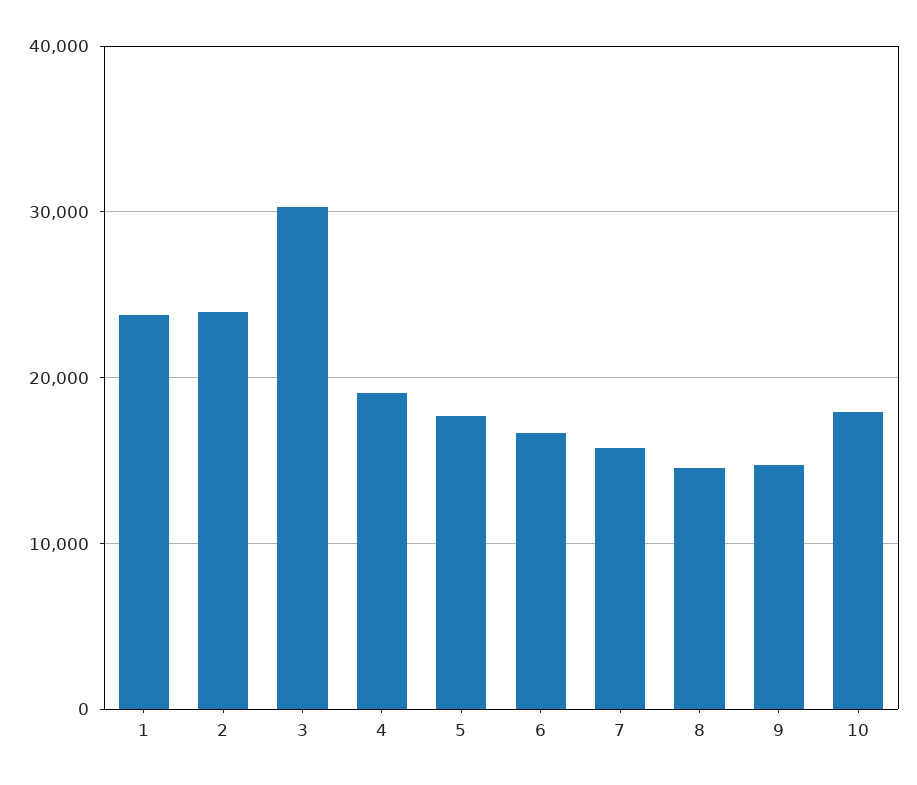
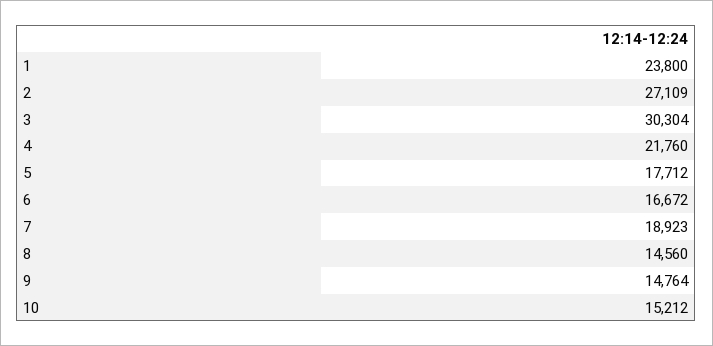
2: 24000 -> 27109
4: 19000 -> 21760
7: 16000 -> 18923
10: 18000 -> 15212

